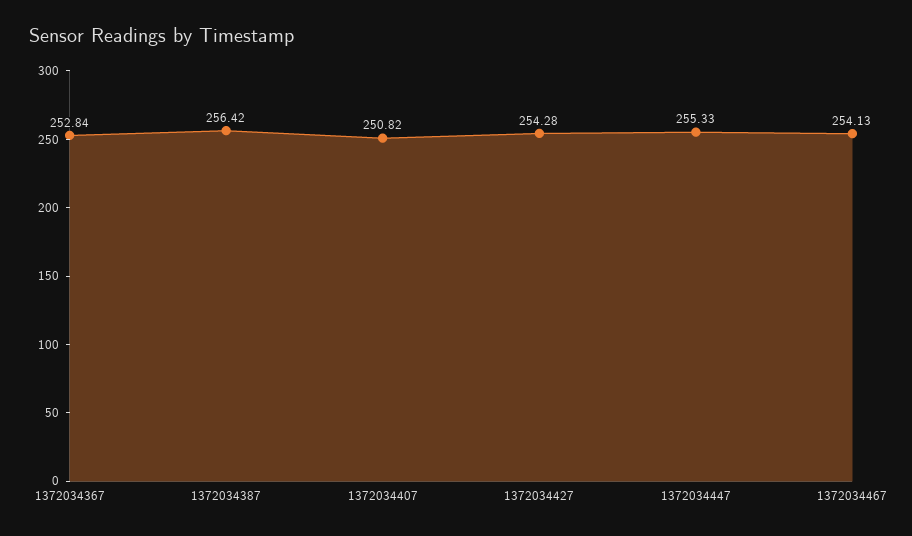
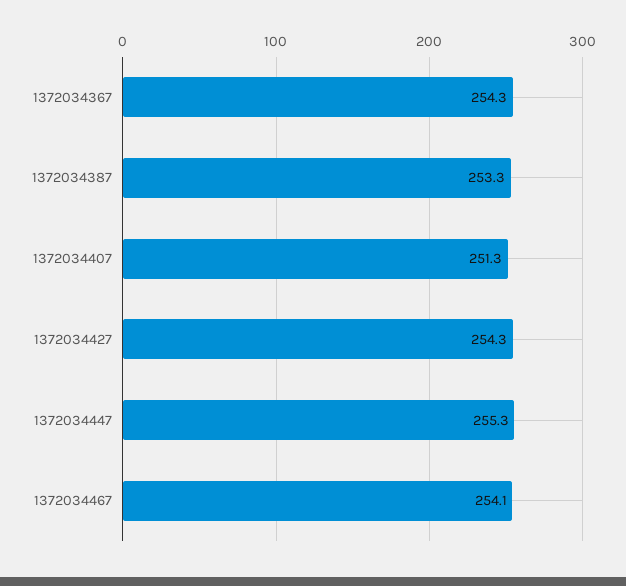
1372034367: 252.84 -> 254.3
1372034387: 256.42 -> 253.3
1372034407: 250.82 -> 251.3

